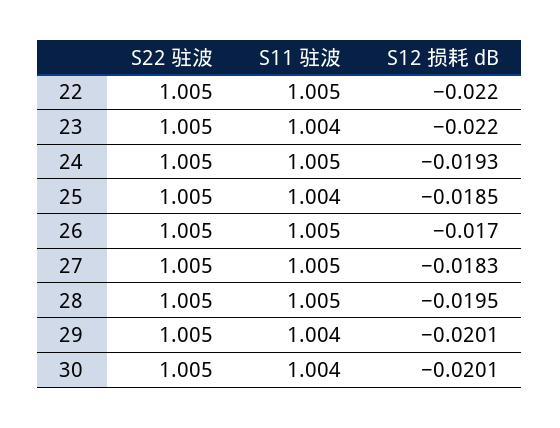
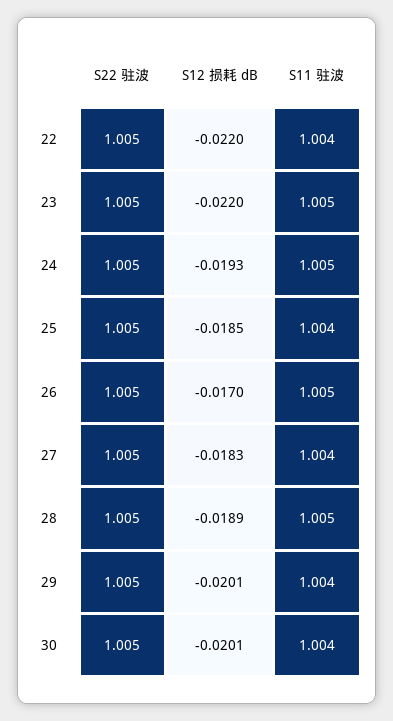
S11 驻波, 22: 1.005 -> 1.004
S11 驻波, 23: 1.004 -> 1.005
S11 驻波, 27: 1.005 -> 1.004
S12 损耗 dB, 28: -0.0195 -> -0.0189

